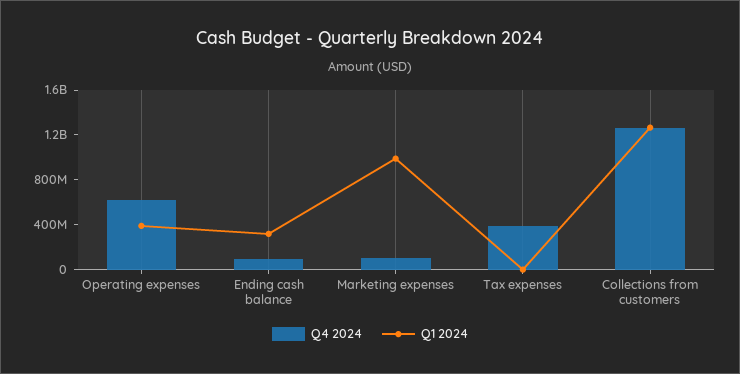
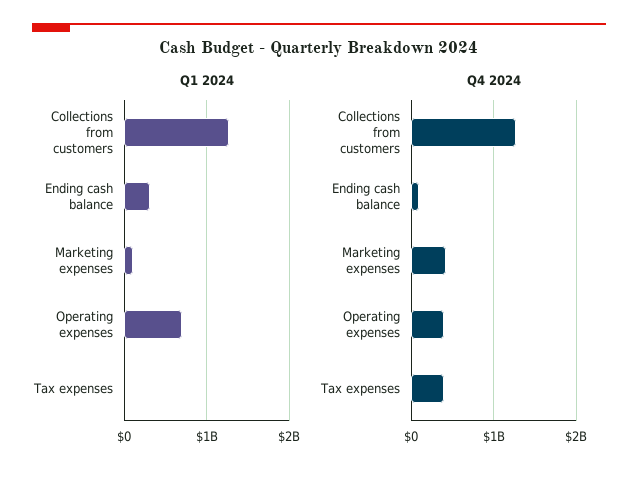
Q4 2024, Operating expenses: 600000000 -> 400000000
Q1 2024, Operating expenses: 400000000 -> 700000000
Q4 2024, Marketing expenses: 100000000 -> 400000000
Q1 2024, Marketing expenses: 1000000000 -> 100000000

